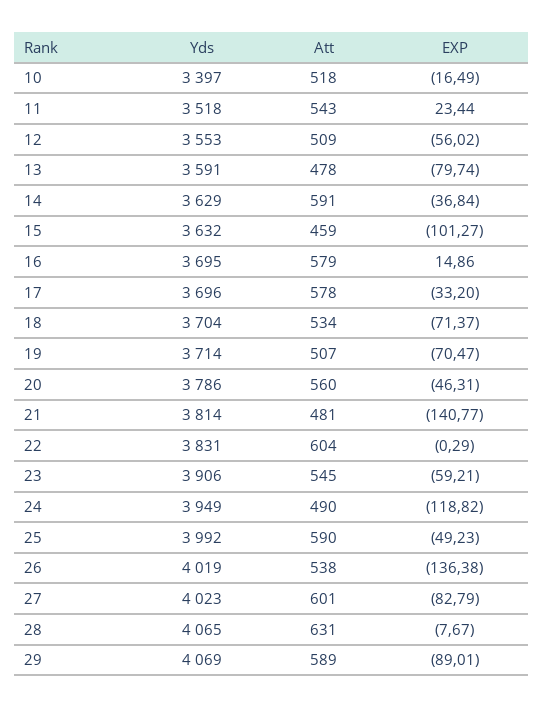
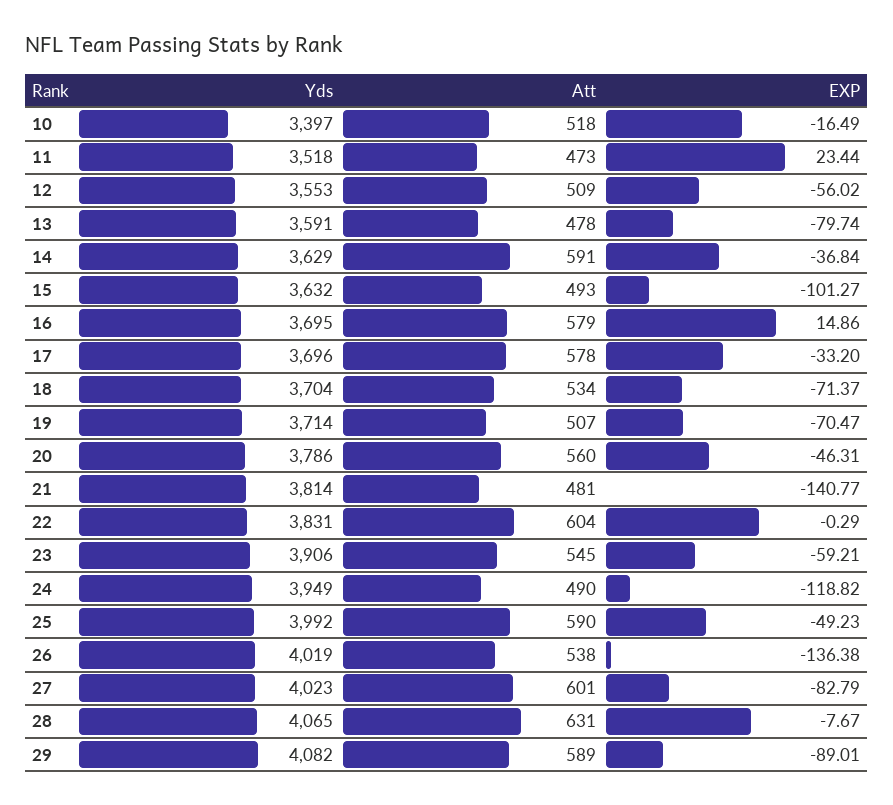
Att, 11: 543 -> 473
Att, 15: 459 -> 493
Yds, 29: 4069 -> 4082

